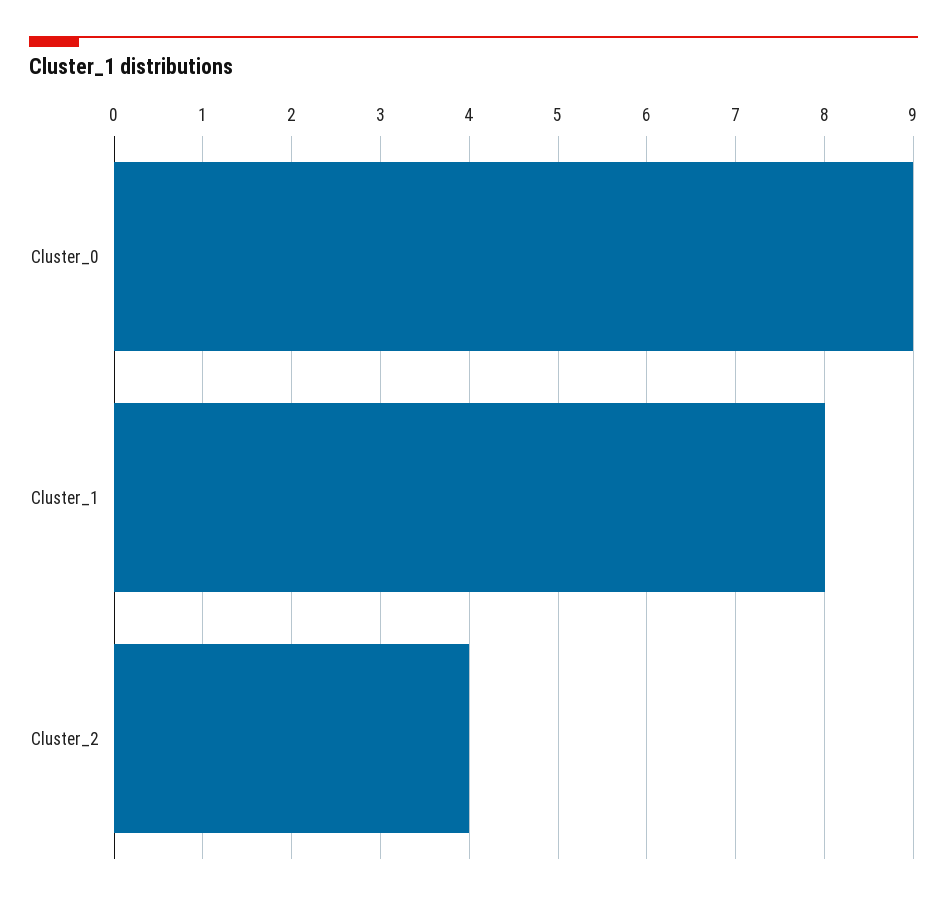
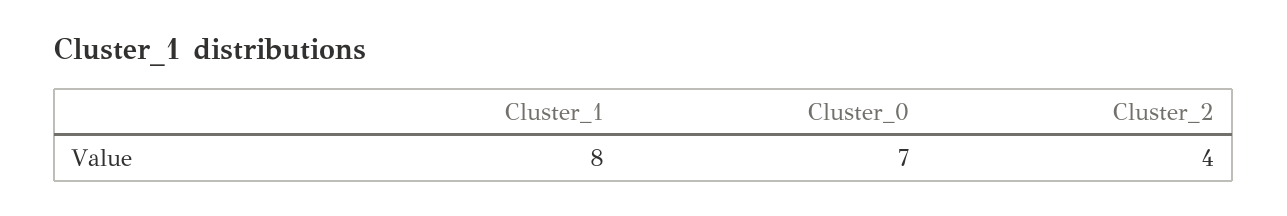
Cluster_0: 9 -> 7

